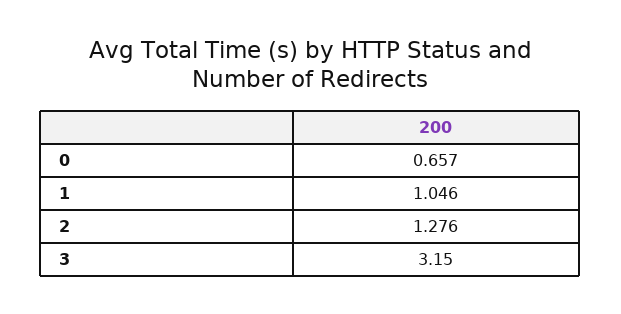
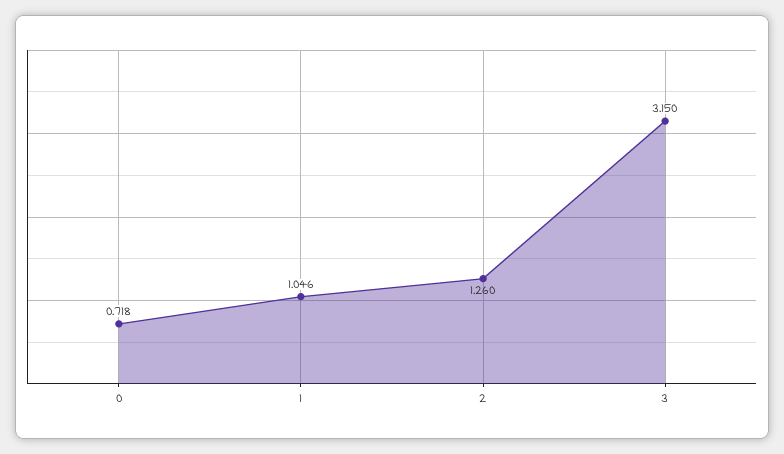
0: 0.657 -> 0.718
2: 1.276 -> 1.26

